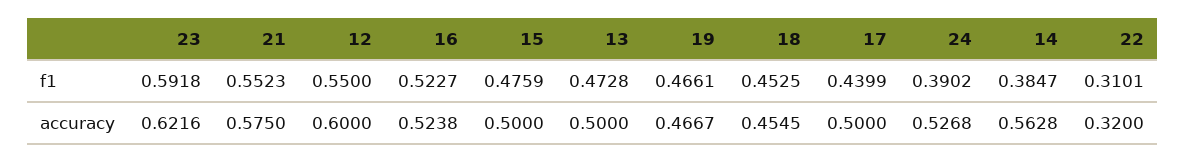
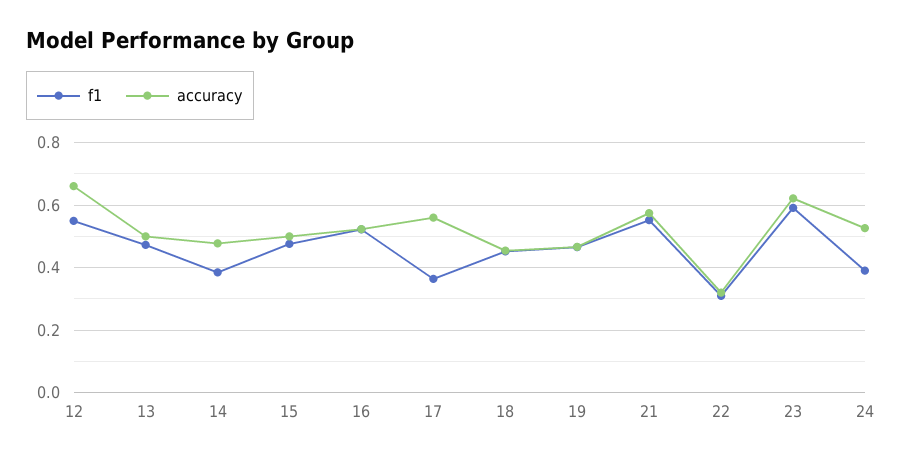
f1, 17: 0.4399 -> 0.36
accuracy, 12: 0.6 -> 0.66
accuracy, 17: 0.5 -> 0.56
accuracy, 14: 0.5628 -> 0.48

